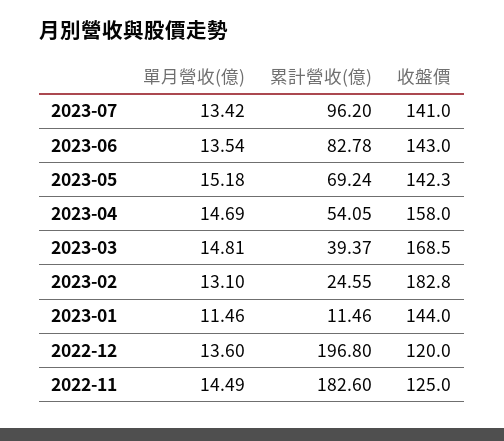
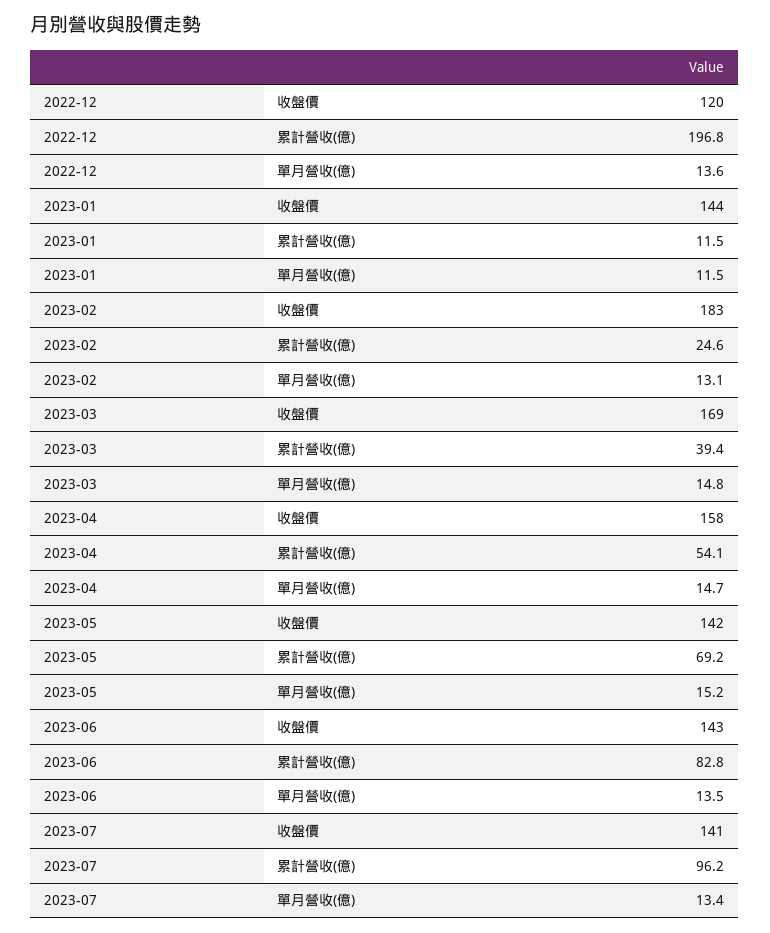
單月營收(億), 2022-11: 14.49 -> none
累計營收(億), 2022-11: 182.6 -> none
收盤價, 2022-11: 125 -> none

